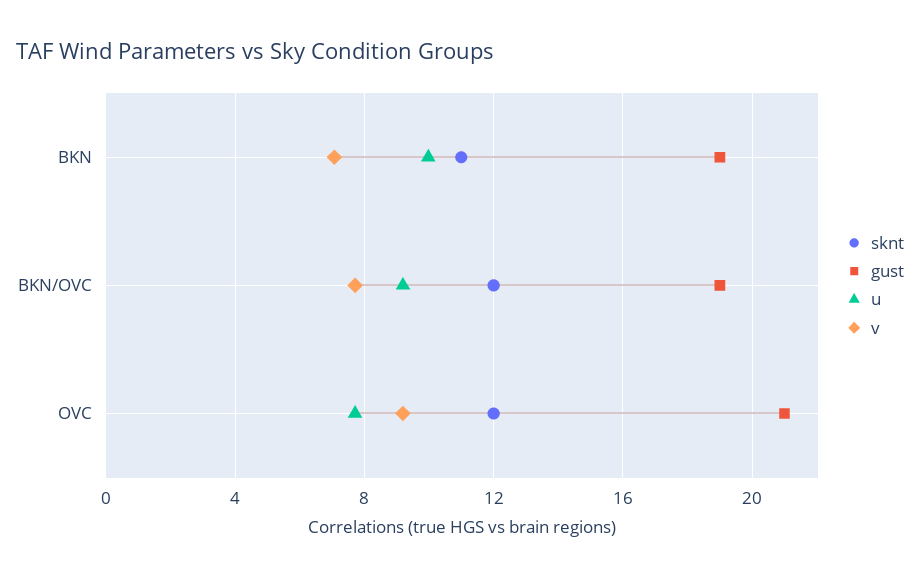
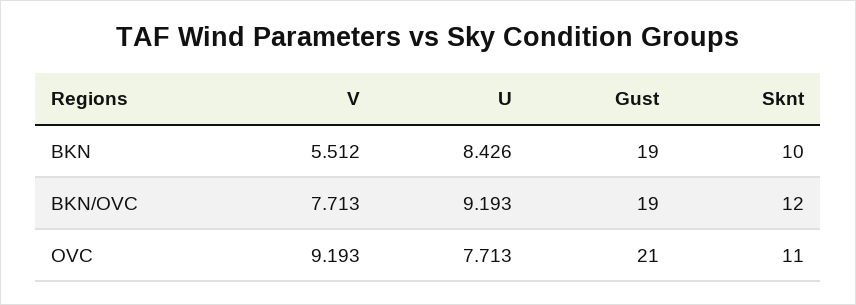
sknt, BKN: 11 -> 10
u, BKN: 10 -> 8.426
v, BKN: 7 -> 5.512
sknt, OVC: 12 -> 11

